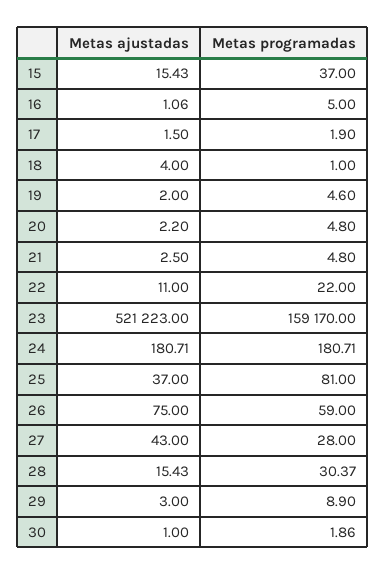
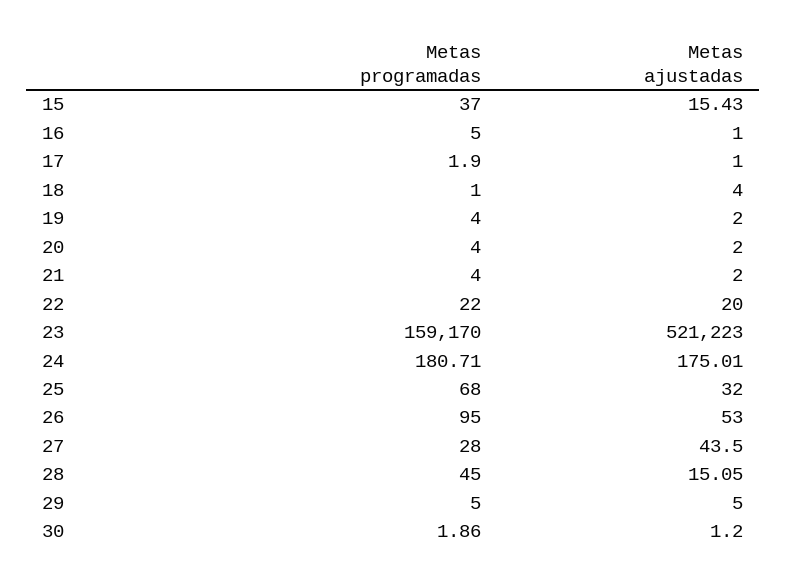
Metas ajustadas, 16: 1.06 -> 1
Metas ajustadas, 17: 1.5 -> 1
Metas programadas, 19: 4.6 -> 4
Metas ajustadas, 20: 2.2 -> 2
Metas programadas, 20: 4.8 -> 4
Metas ajustadas, 21: 2.5 -> 2
Metas programadas, 21: 4.8 -> 4
Metas ajustadas, 22: 11 -> 20
Metas ajustadas, 24: 180.71 -> 175.01
Metas ajustadas, 25: 37 -> 32
Metas programadas, 25: 81 -> 68
Metas ajustadas, 26: 75 -> 53
Metas programadas, 26: 59 -> 95
Metas ajustadas, 27: 43 -> 43.5
Metas ajustadas, 28: 15.43 -> 15.05
Metas programadas, 28: 30.37 -> 45
Metas ajustadas, 29: 3 -> 5
Metas programadas, 29: 8.9 -> 5
Metas ajustadas, 30: 1 -> 1.2

